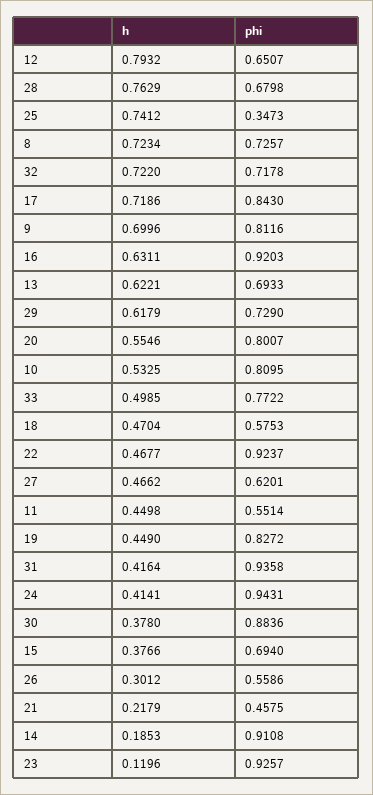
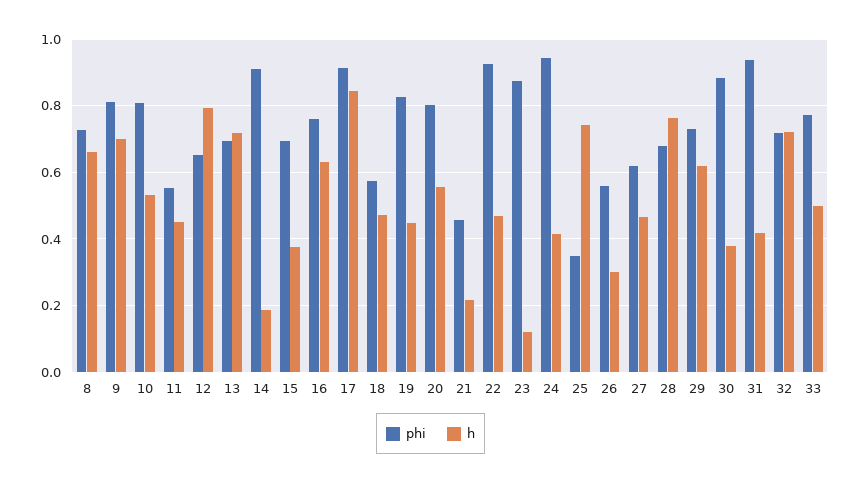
h, 8: 0.7234 -> 0.66
h, 17: 0.7186 -> 0.84
phi, 17: 0.843 -> 0.92
phi, 16: 0.9203 -> 0.76
h, 13: 0.6221 -> 0.72
phi, 23: 0.9257 -> 0.88

